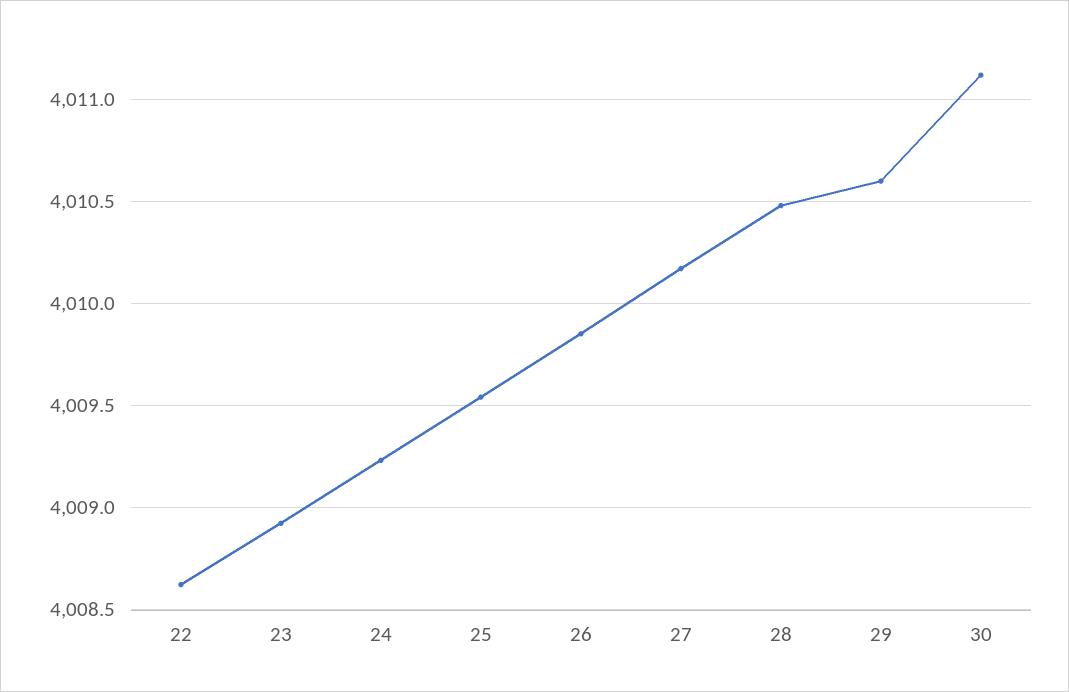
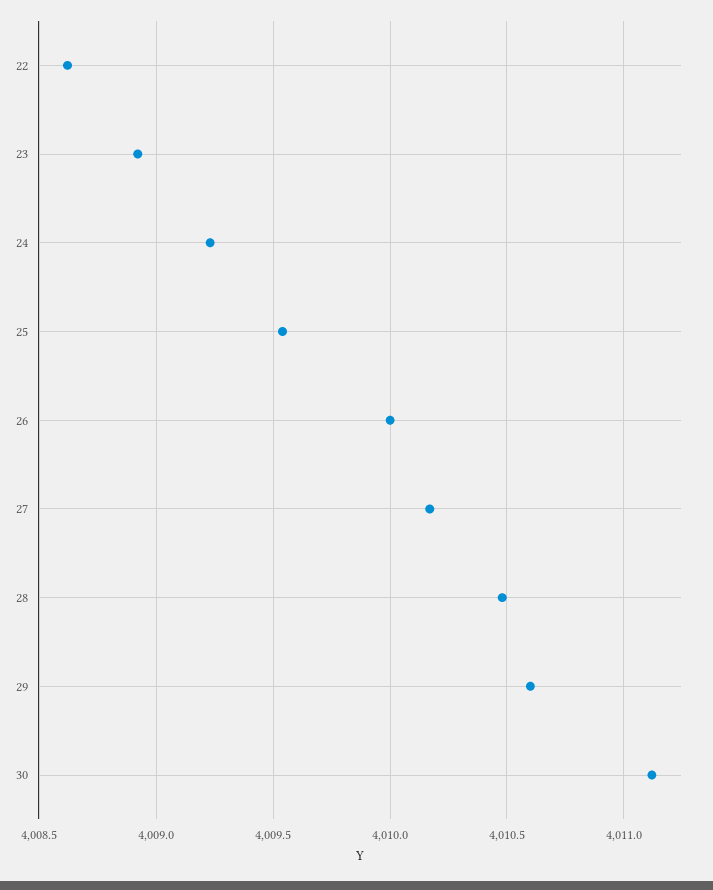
26: 4009.85 -> 4010

